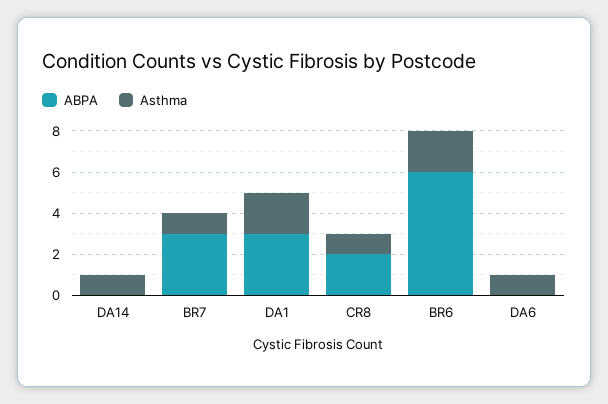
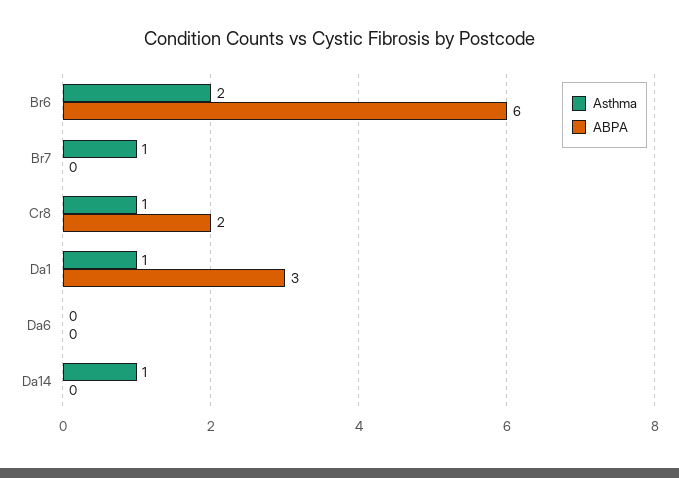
ABPA, BR7: 3 -> 0
Asthma, DA1: 2 -> 1
Asthma, DA6: 1 -> 0

